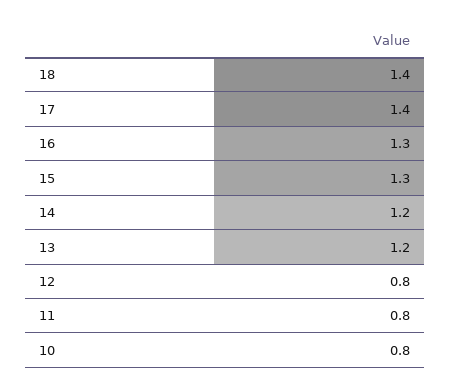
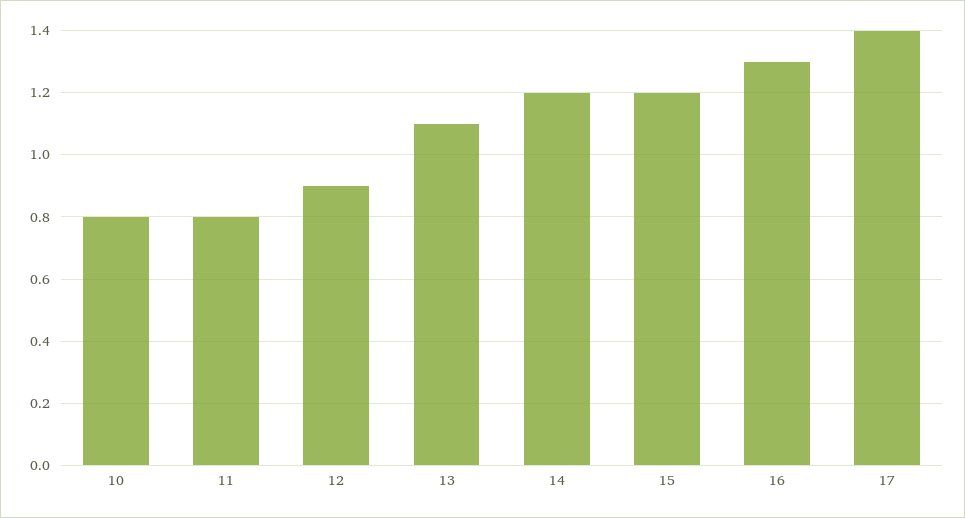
18: 1.4 -> none
15: 1.3 -> 1.2
13: 1.2 -> 1.1
12: 0.8 -> 0.9

